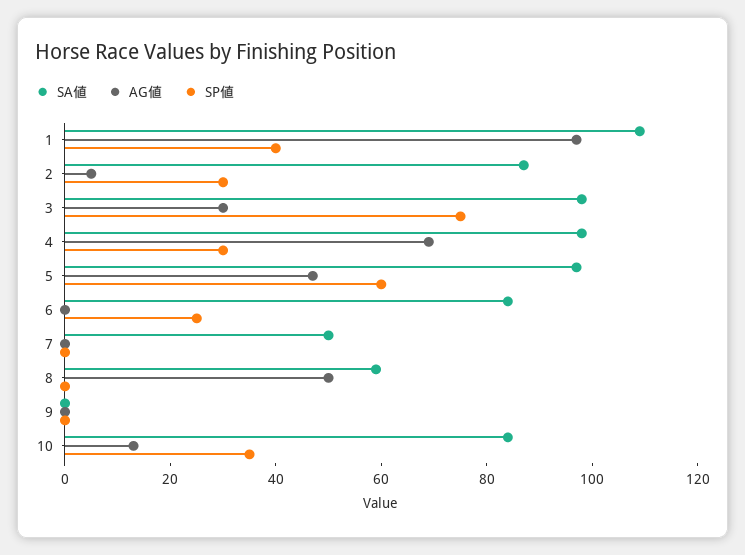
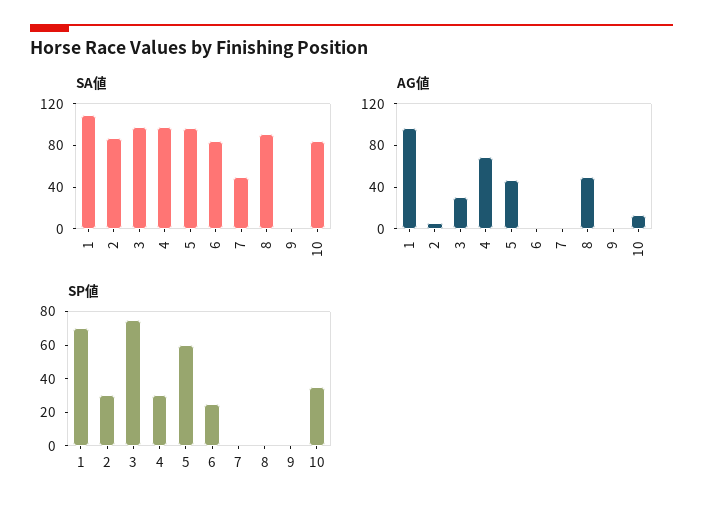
SP値, 1: 40 -> 70
SA値, 8: 60 -> 90

